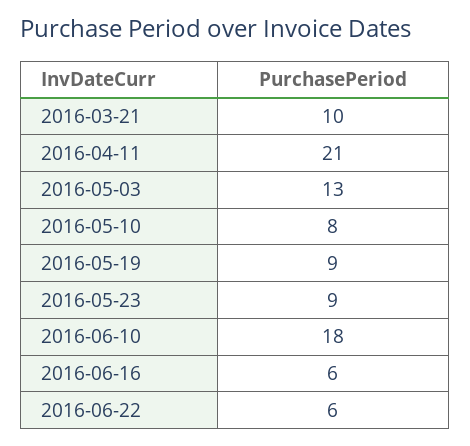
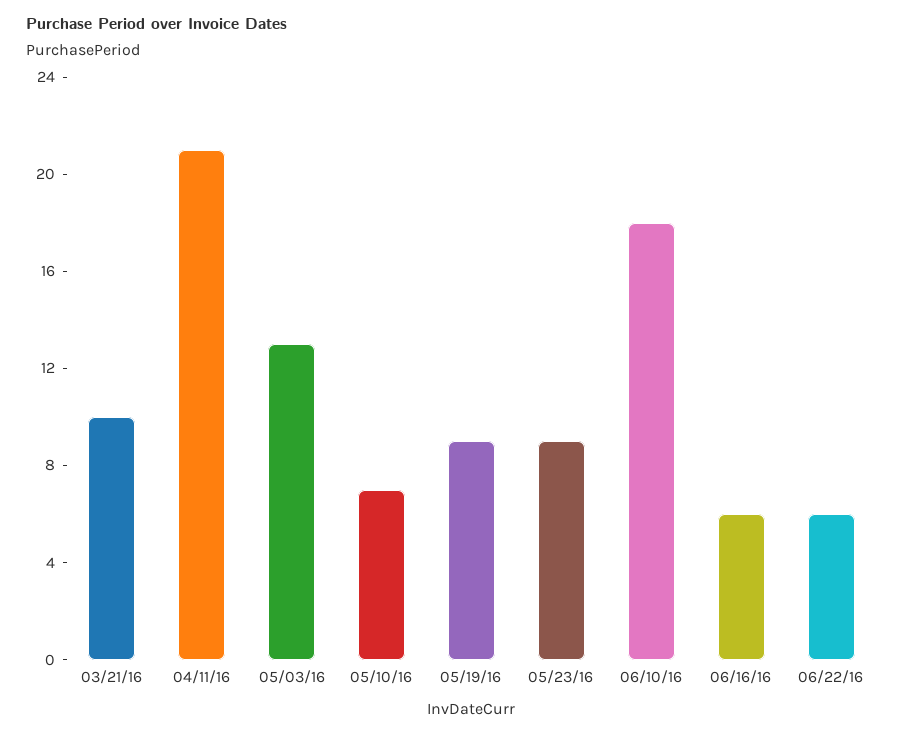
2016-05-10: 8 -> 7

